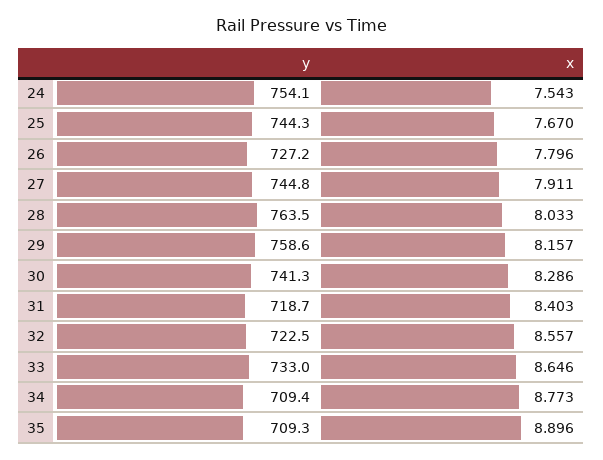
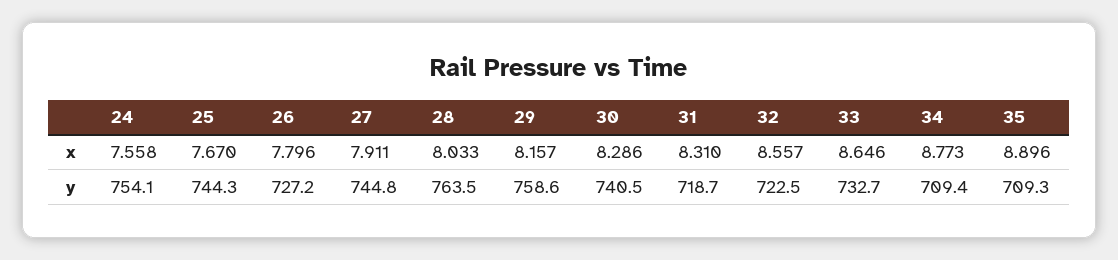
x, 24: 7.543 -> 7.558
y, 30: 741.3 -> 740.5
x, 31: 8.403 -> 8.31
y, 33: 733 -> 732.7

